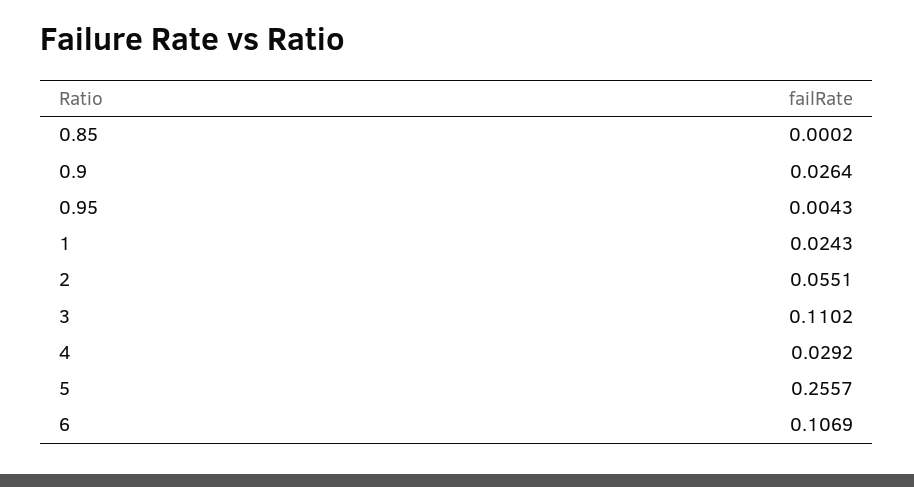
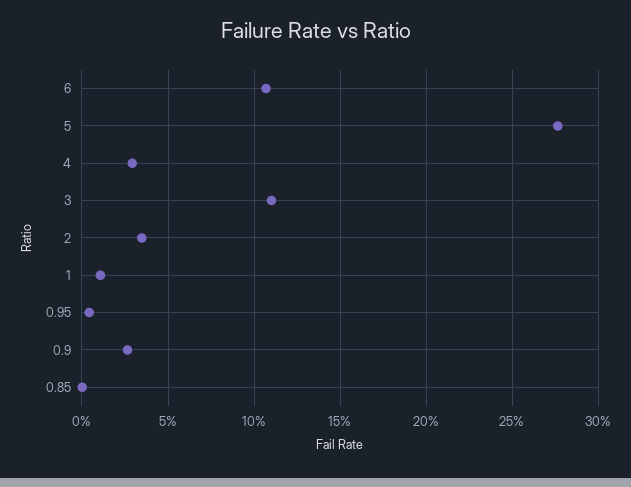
1: 0.0243 -> 0.01
2: 0.0551 -> 0.035
5: 0.2557 -> 0.275

